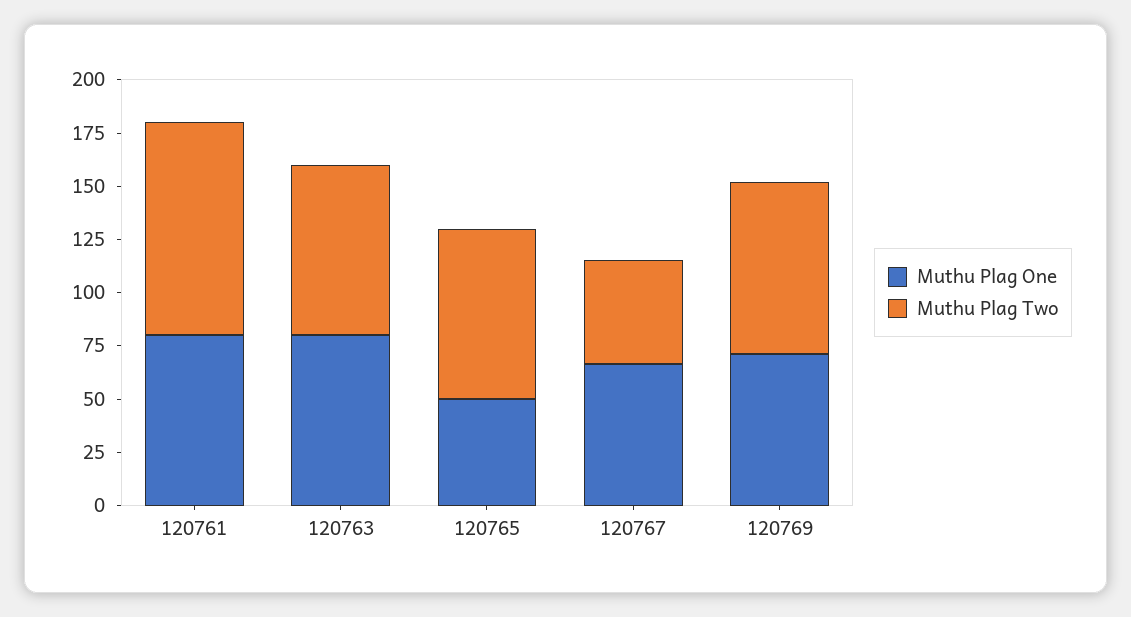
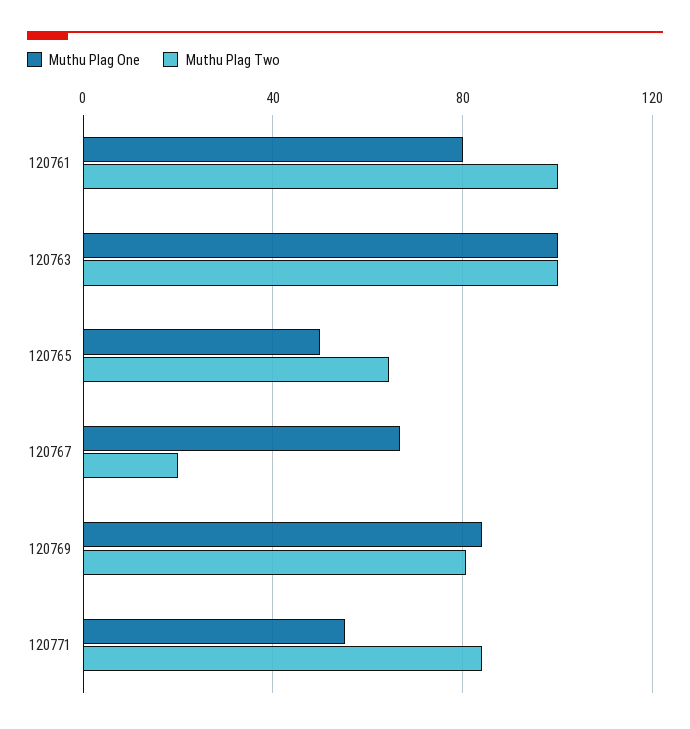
Muthu Plag One, 120763: 80 -> 100
Muthu Plag Two, 120763: 80 -> 100
Muthu Plag Two, 120765: 80 -> 65
Muthu Plag Two, 120767: 50 -> 20
Muthu Plag One, 120769: 70 -> 85
Muthu Plag One, 120771: none -> 55
Muthu Plag Two, 120771: none -> 85

